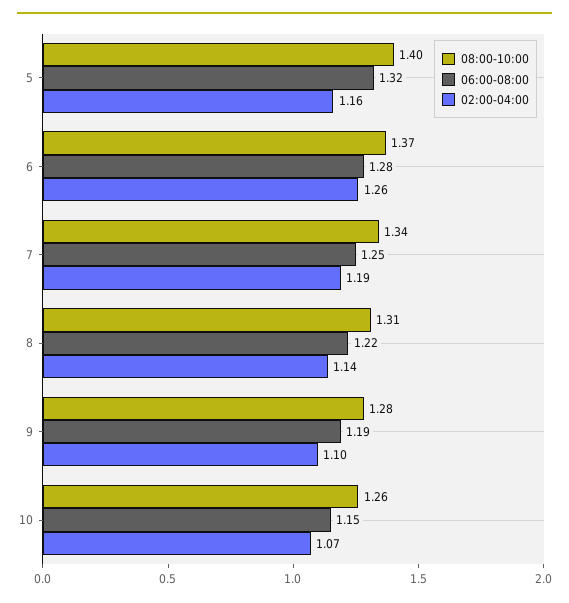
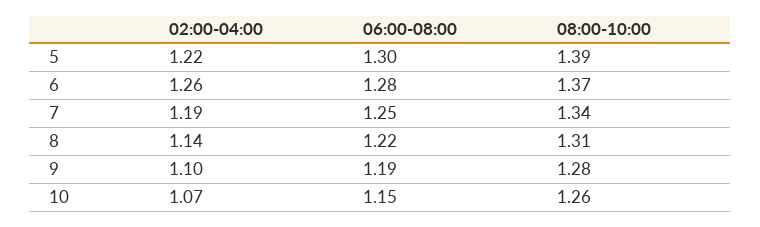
08:00-10:00, 5: 1.4 -> 1.39
06:00-08:00, 5: 1.32 -> 1.3
02:00-04:00, 5: 1.16 -> 1.22

